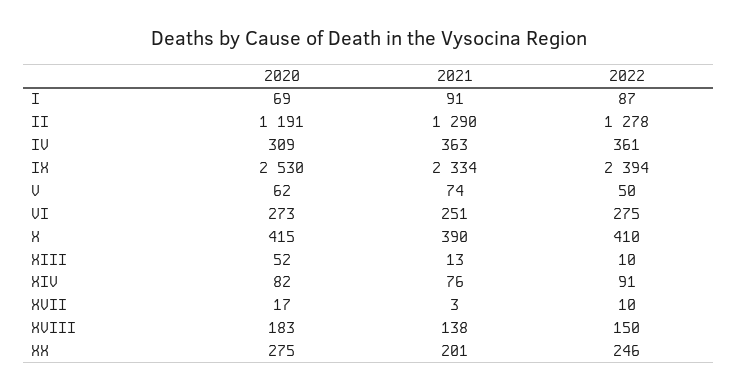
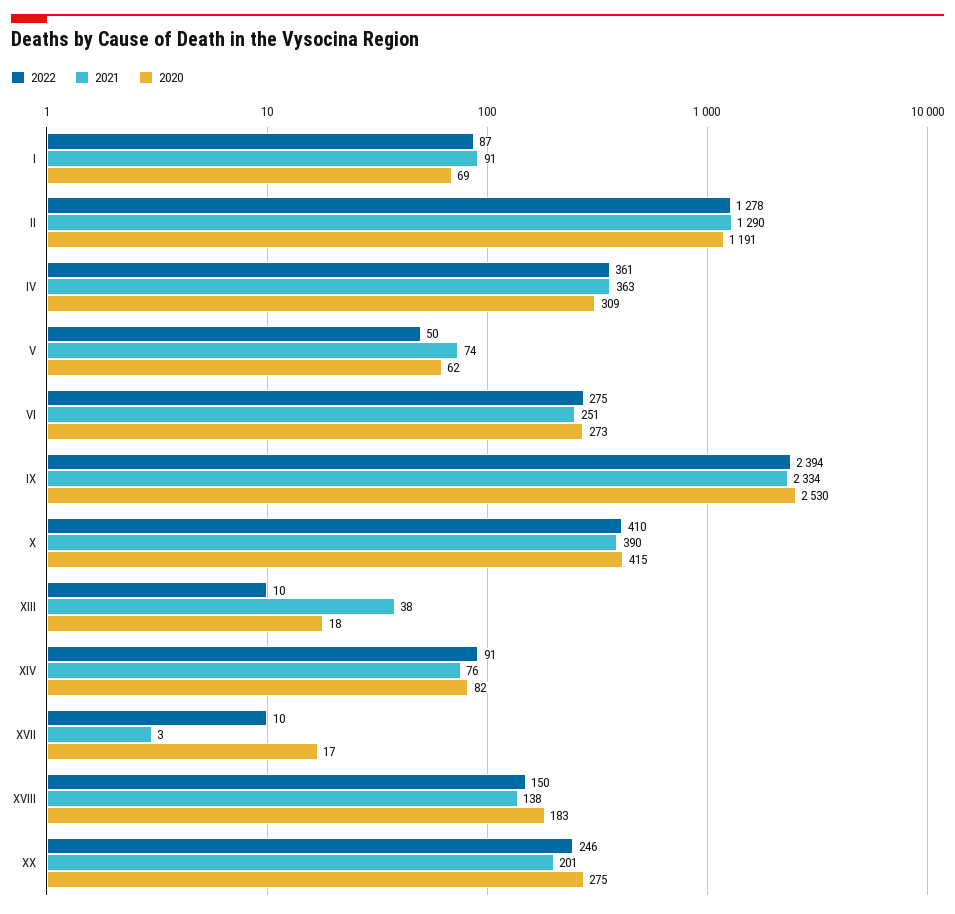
2020, XIII: 52 -> 18
2021, XIII: 13 -> 38

